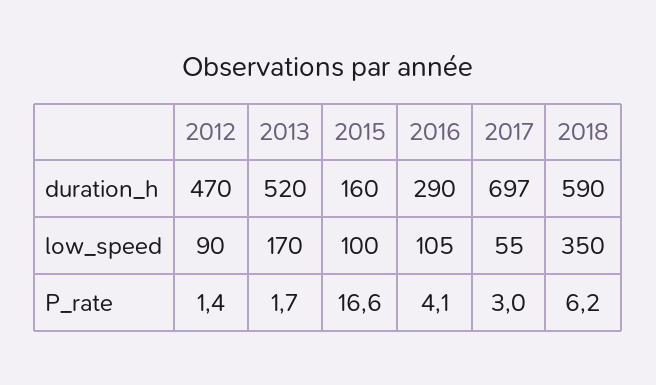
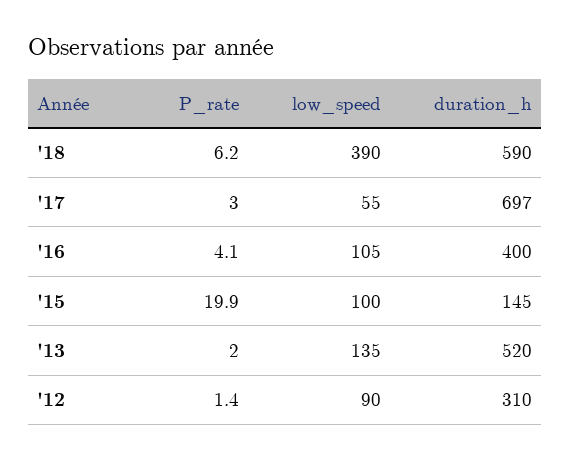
2012, duration_h: 470 -> 310
2015, duration_h: 160 -> 145
2016, duration_h: 290 -> 400
2013, low_speed: 170 -> 135
2018, low_speed: 350 -> 390
2013, P_rate: 1.7 -> 2
2015, P_rate: 16.6 -> 19.9

